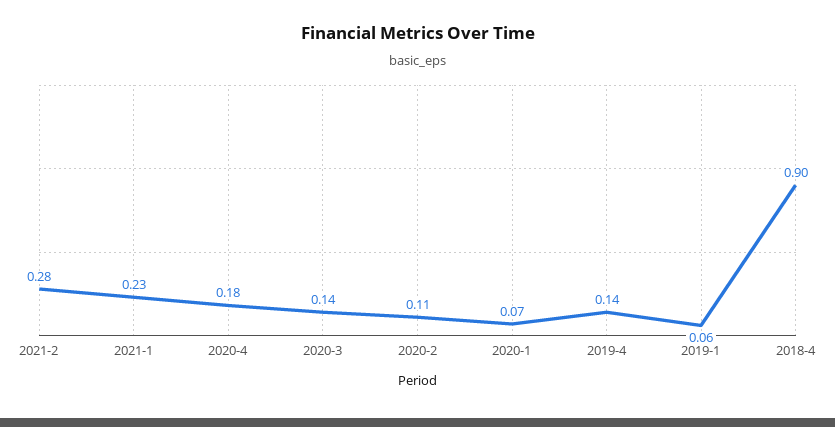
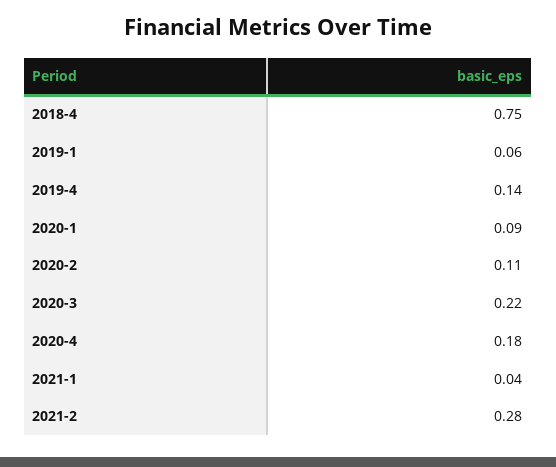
2021-1: 0.23 -> 0.04
2020-3: 0.14 -> 0.22
2020-1: 0.07 -> 0.09
2018-4: 0.9 -> 0.75

